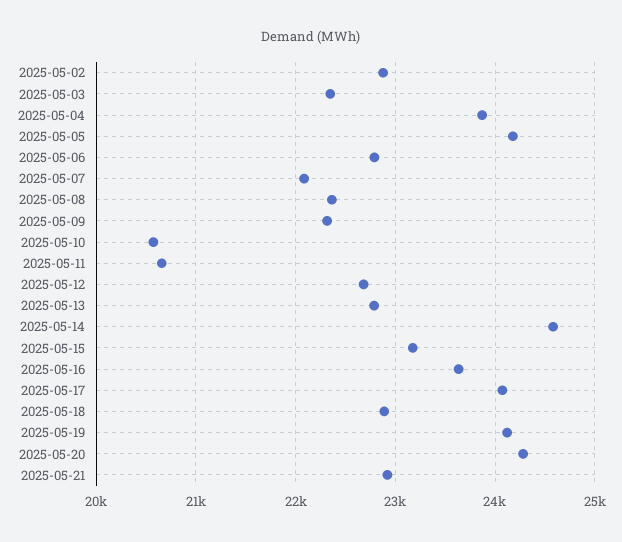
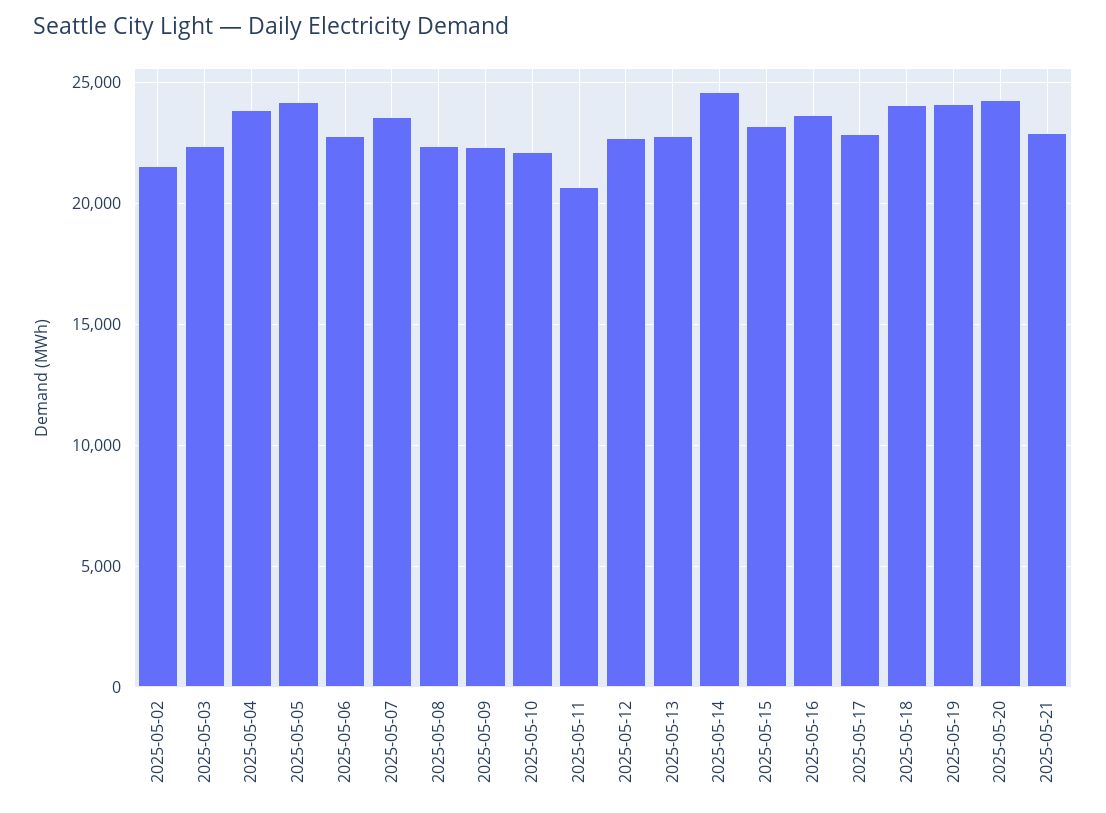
2025-05-02: 22900 -> 21500
2025-05-07: 22100 -> 23500
2025-05-10: 20600 -> 22000
2025-05-17: 24100 -> 23000
2025-05-18: 22900 -> 24000

